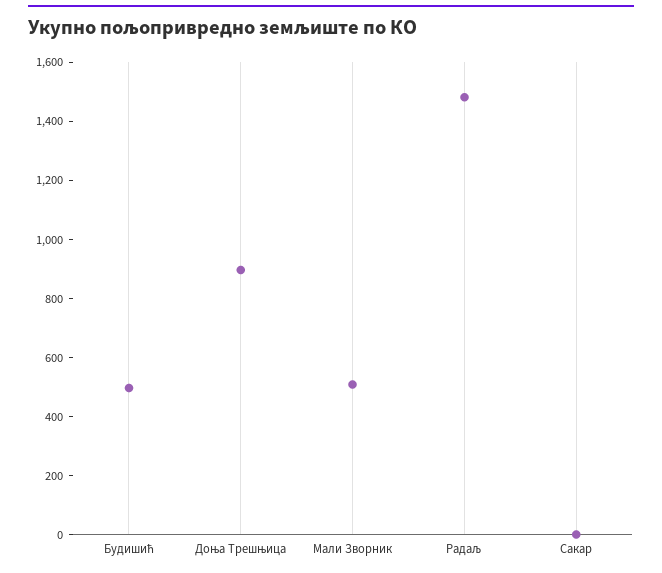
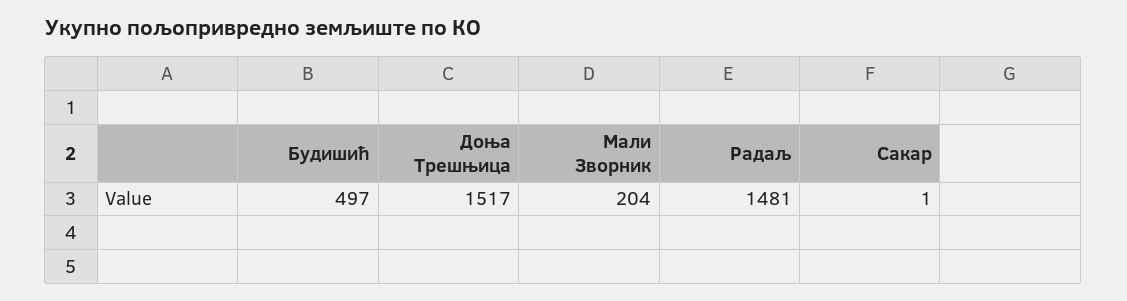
Доња Трешњица: 900 -> 1517
Мали Зворник: 500 -> 204

